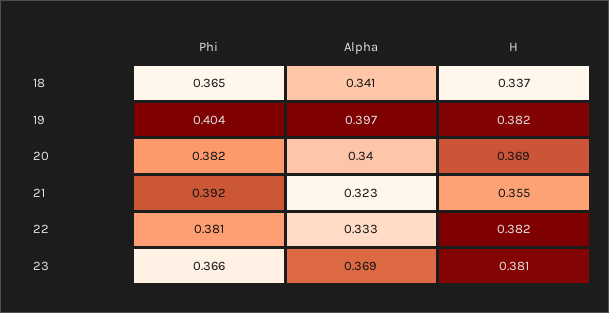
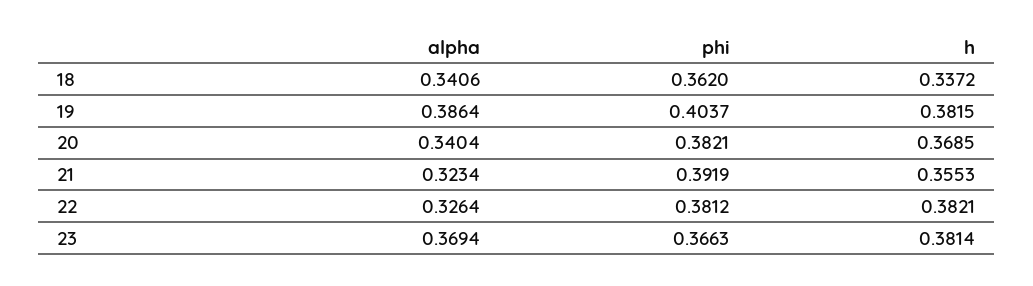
Phi, 18: 0.365 -> 0.362
Alpha, 19: 0.397 -> 0.3864
Alpha, 22: 0.333 -> 0.3264

